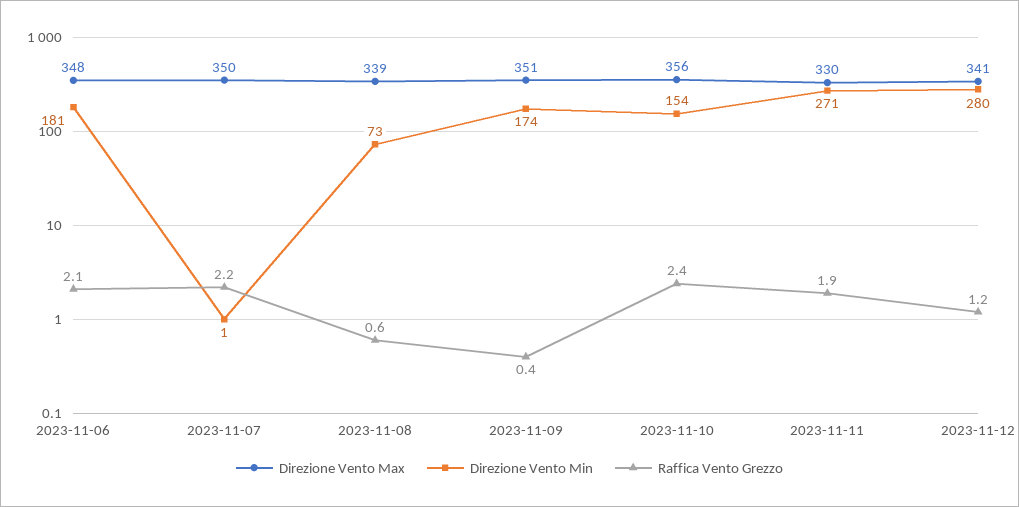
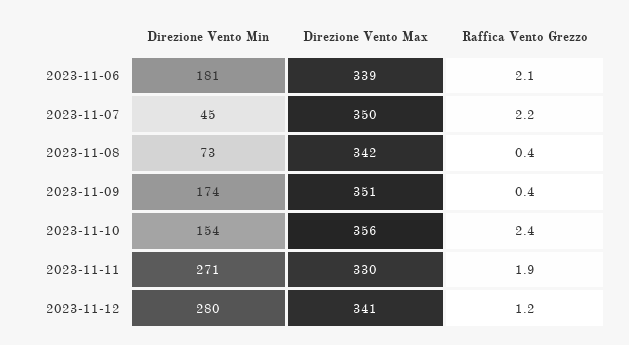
Direzione Vento Max, 2023-11-06: 348 -> 339
Direzione Vento Min, 2023-11-07: 1 -> 45
Direzione Vento Max, 2023-11-08: 339 -> 342
Raffica Vento Grezzo, 2023-11-08: 0.6 -> 0.4

